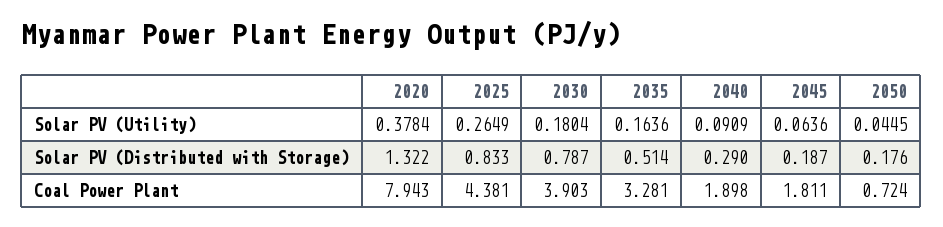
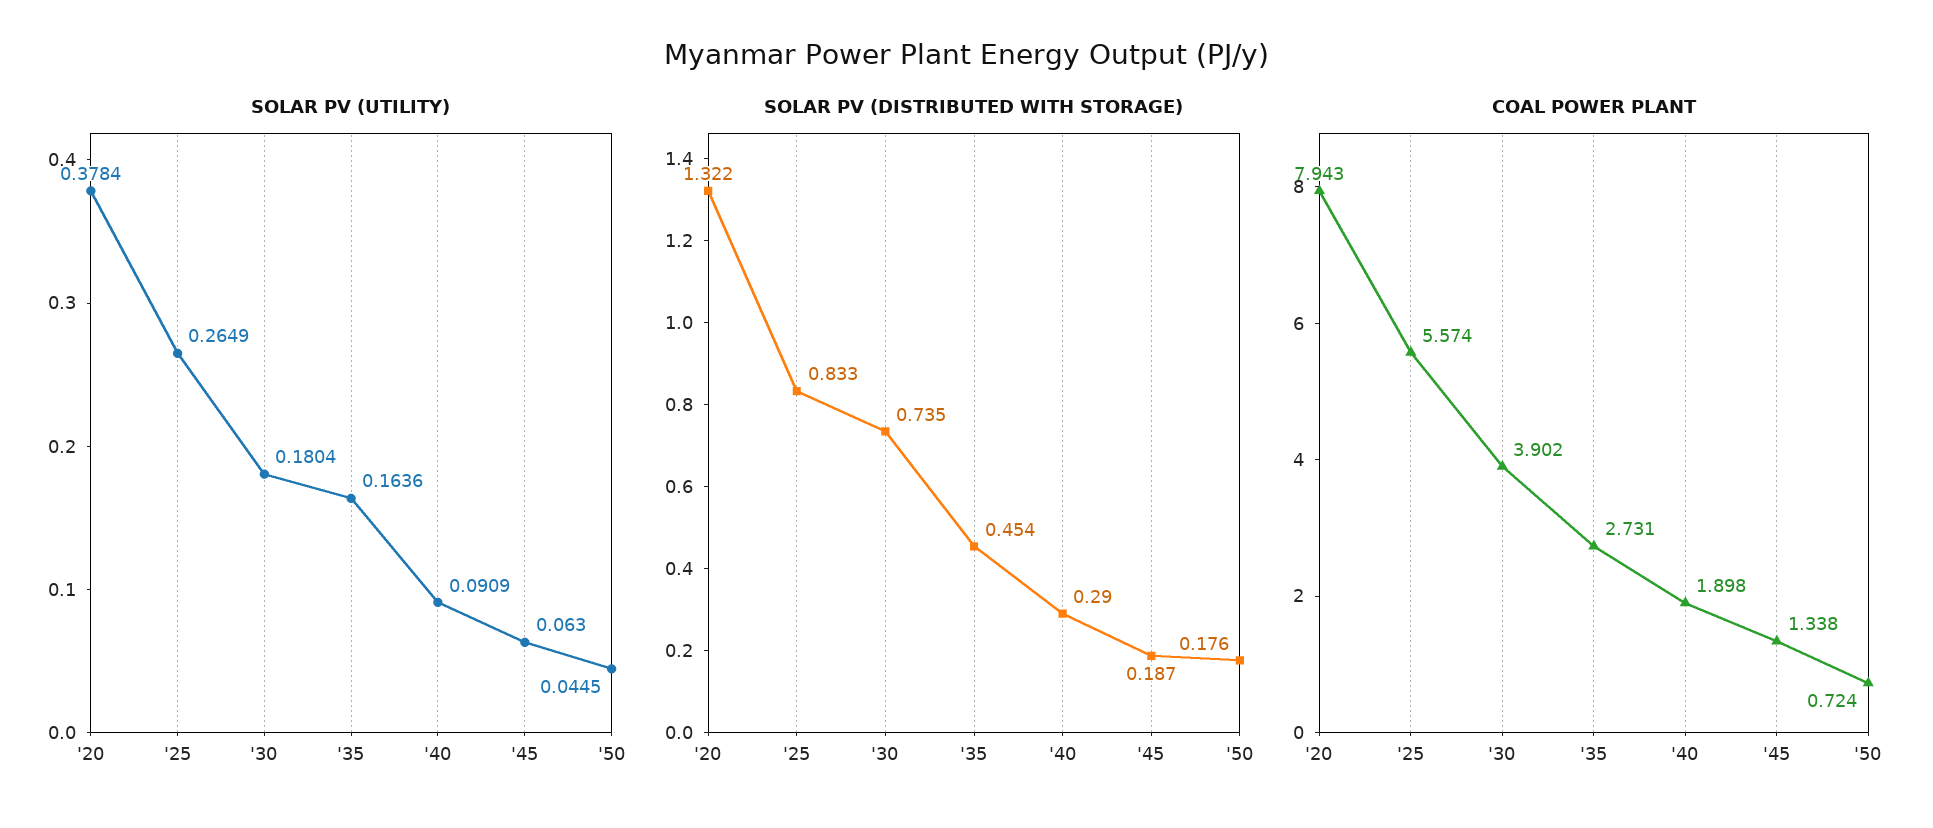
Solar PV (Utility), 2045: 0.0636 -> 0.063
Solar PV (Distributed with Storage), 2030: 0.787 -> 0.735
Solar PV (Distributed with Storage), 2035: 0.514 -> 0.454
Coal Power Plant, 2025: 4.381 -> 5.574
Coal Power Plant, 2030: 3.903 -> 3.902
Coal Power Plant, 2035: 3.281 -> 2.731
Coal Power Plant, 2045: 1.811 -> 1.338

